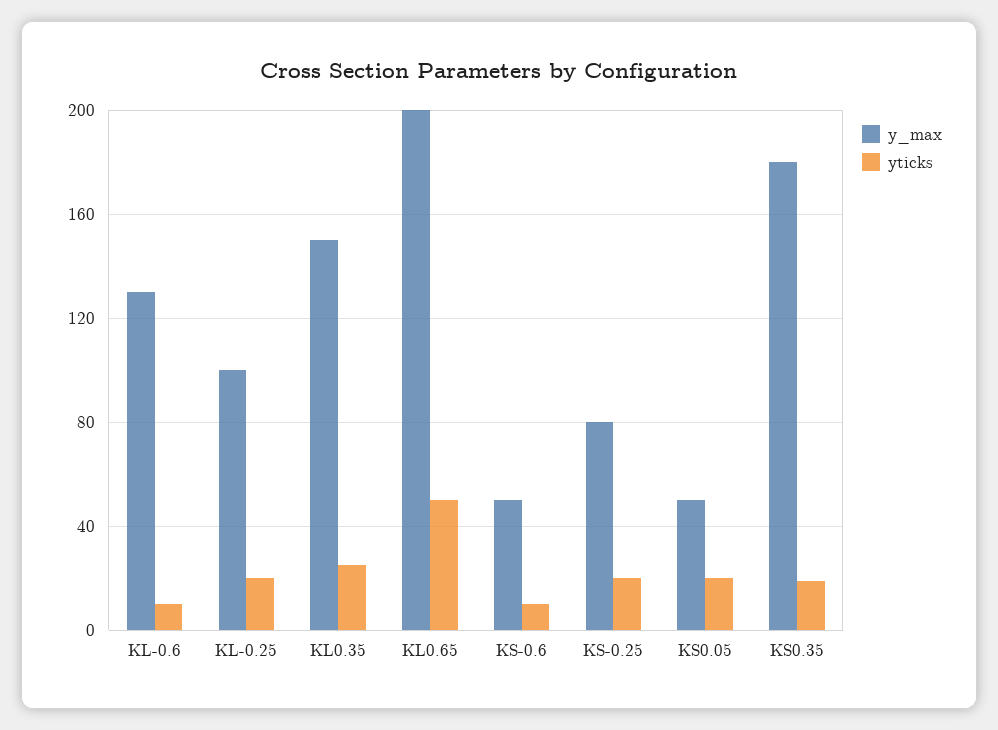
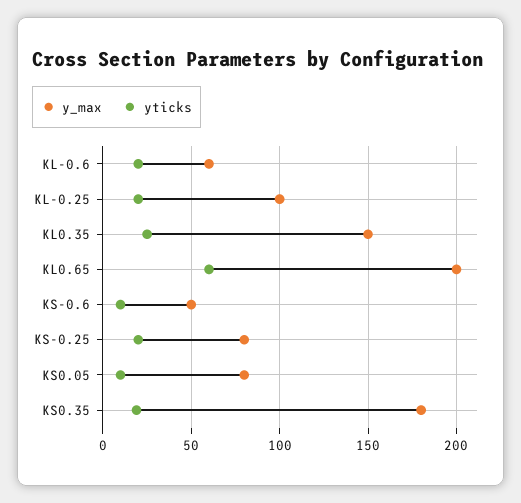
y_max, KL-0.6: 130 -> 60
yticks, KL-0.6: 10 -> 20
yticks, KL0.65: 50 -> 60
y_max, KS0.05: 50 -> 80
yticks, KS0.05: 20 -> 10

